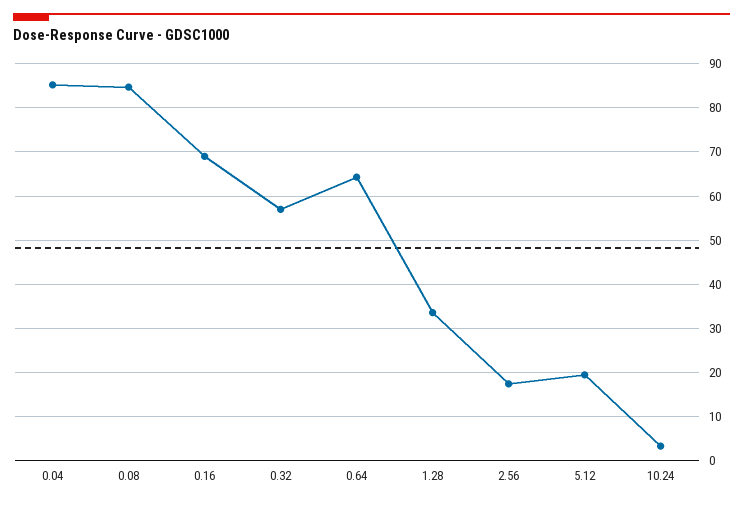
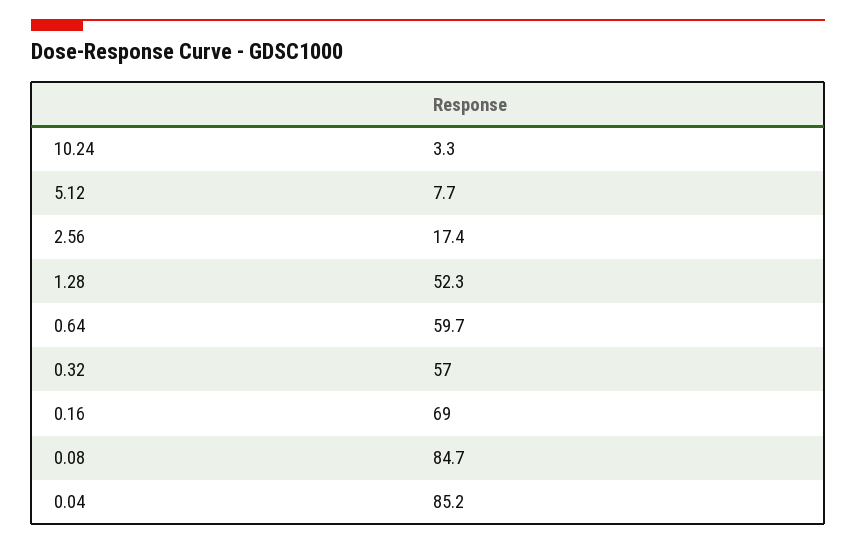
0.64: 64 -> 59.7
1.28: 34 -> 52.3
5.12: 20 -> 7.7

